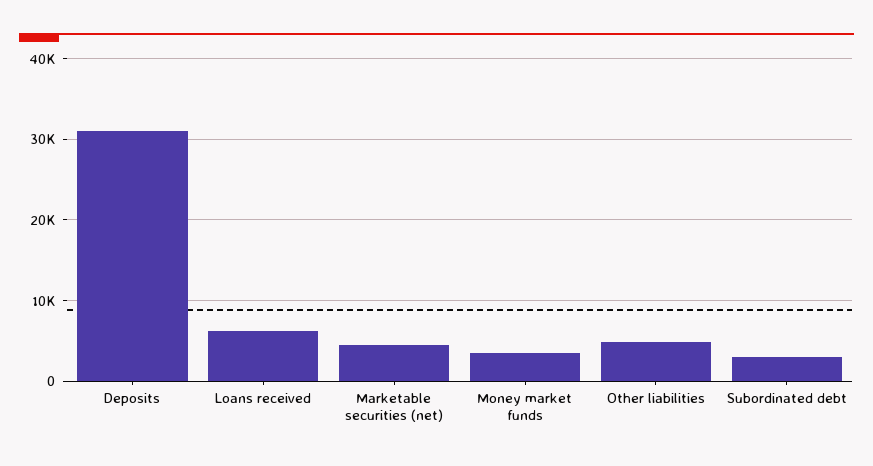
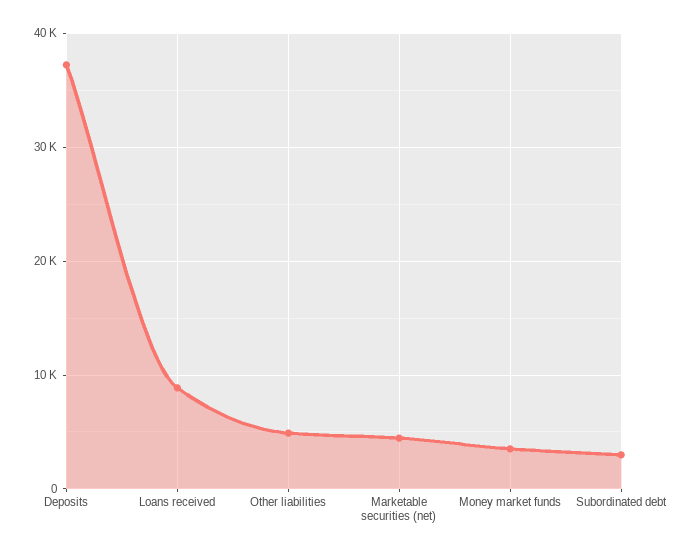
Deposits: 31000 -> 37000
Loans received: 6000 -> 9000

